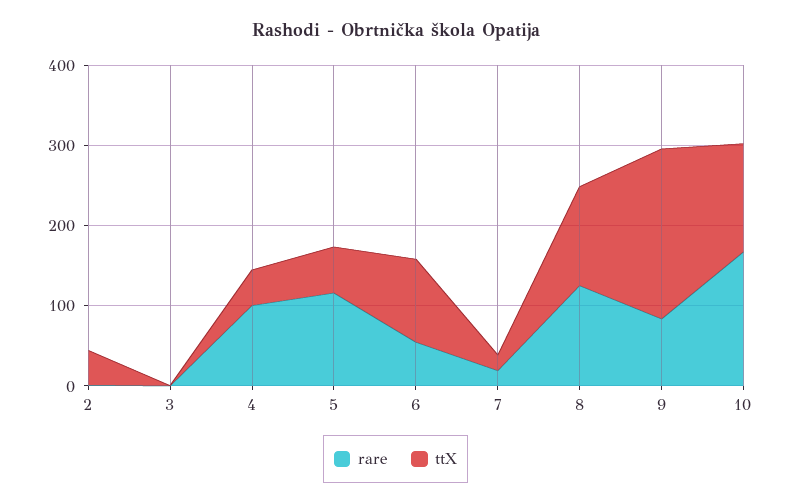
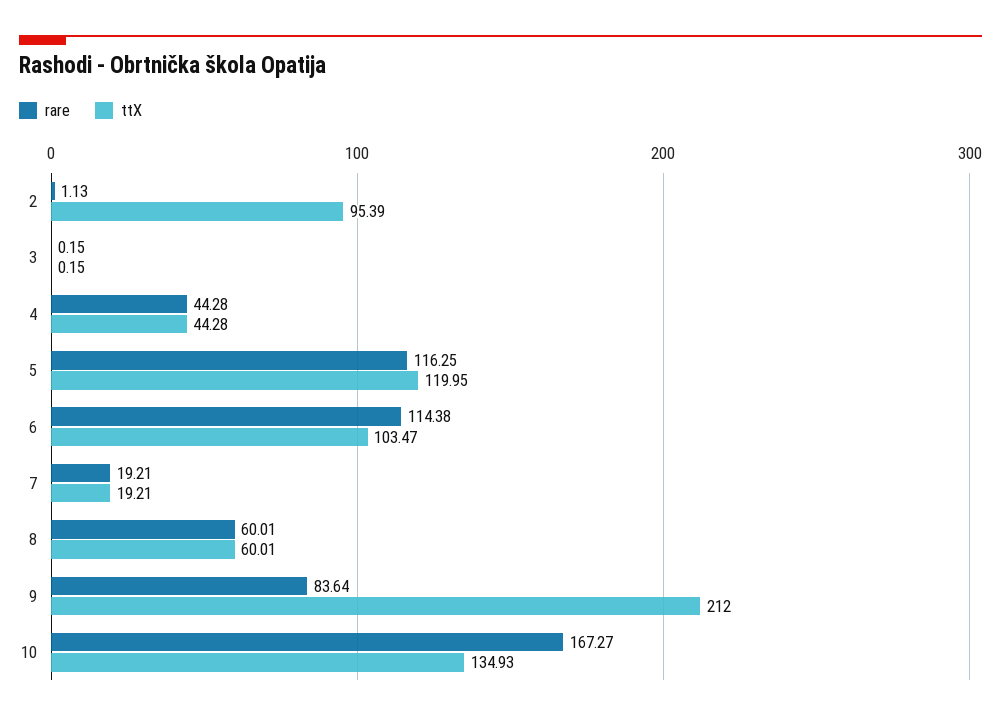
ttX, 2: 40 -> 95.39
rare, 4: 100 -> 44.28
ttX, 5: 60 -> 119.95
rare, 6: 60 -> 114.38
rare, 8: 120 -> 60.01
ttX, 8: 120 -> 60.01

